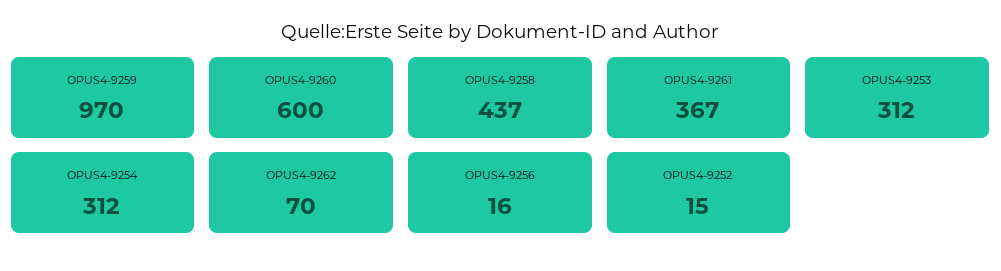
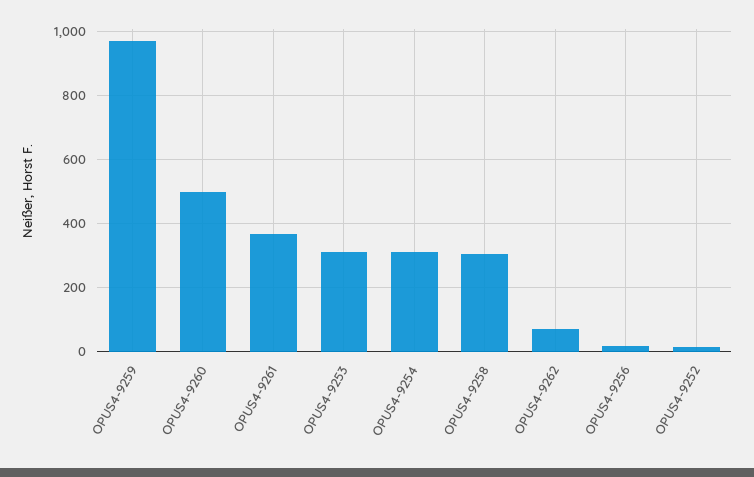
OPUS4-9260: 600 -> 500
OPUS4-9258: 437 -> 300

